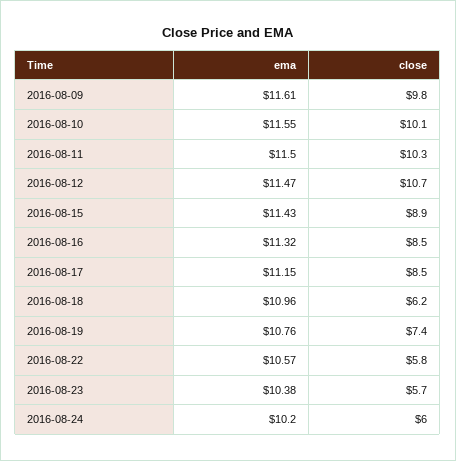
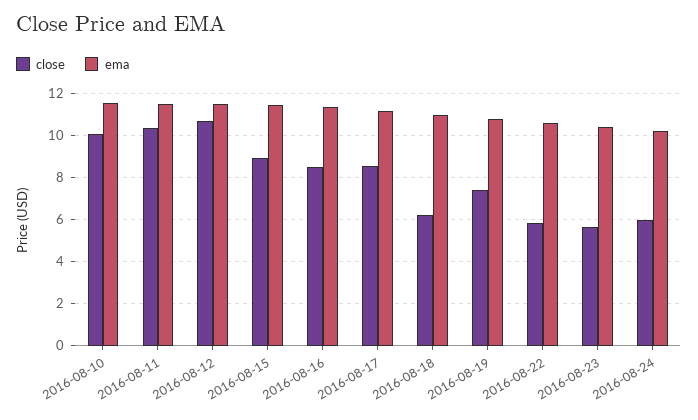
ema, 2016-08-09: 11.61 -> none
close, 2016-08-09: 9.8 -> none

